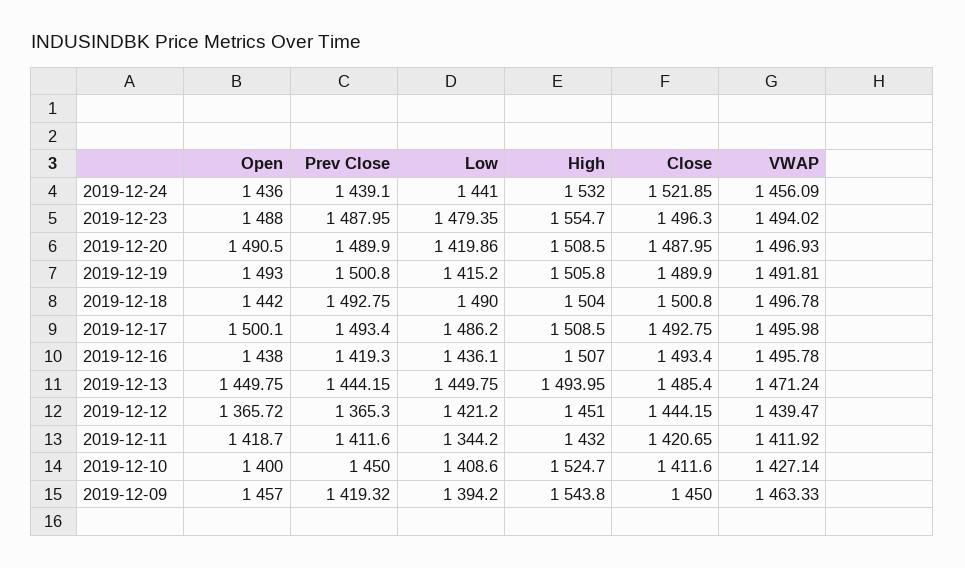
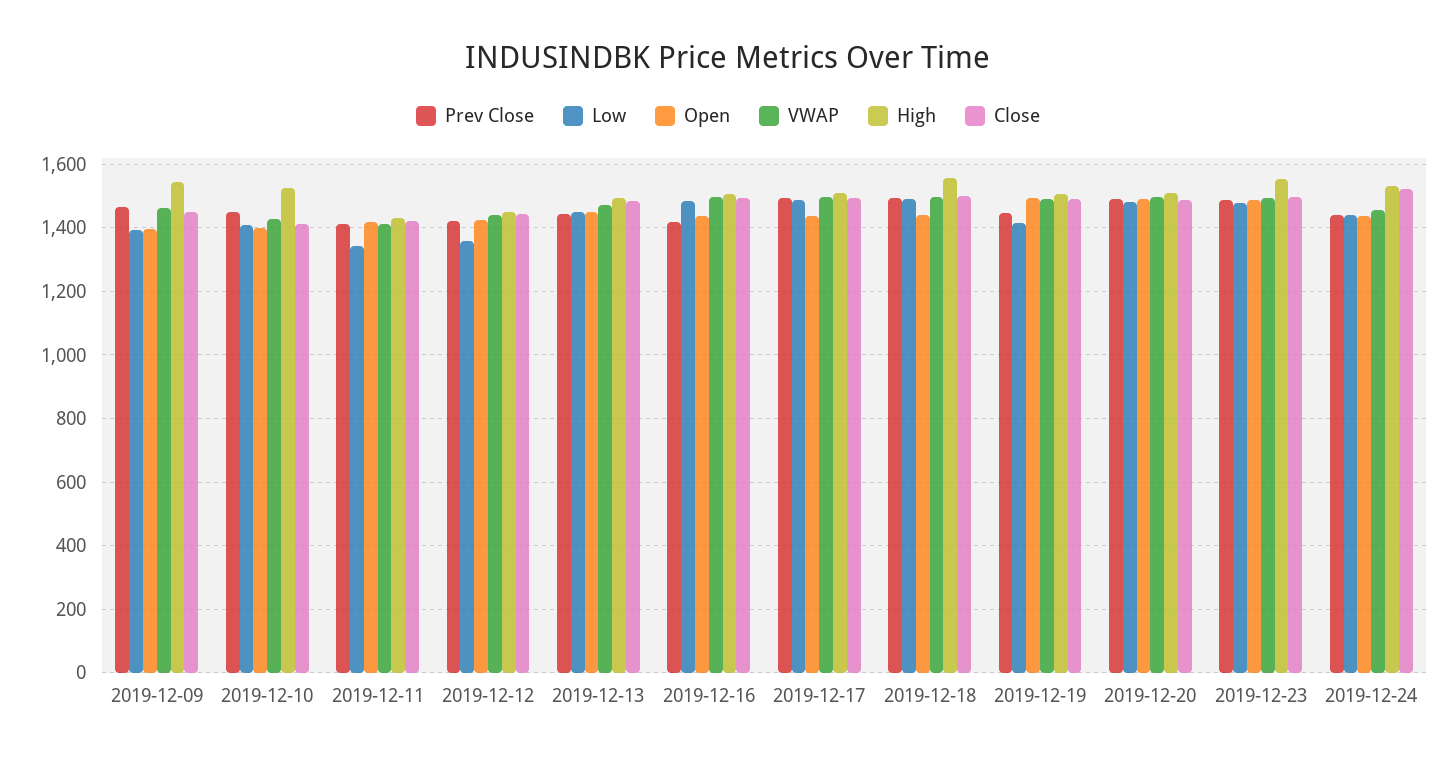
Low, 2019-12-20: 1419.86 -> 1480
Prev Close, 2019-12-19: 1500.8 -> 1440
High, 2019-12-18: 1504 -> 1560
Open, 2019-12-17: 1500.1 -> 1440
Low, 2019-12-16: 1436.1 -> 1480
Open, 2019-12-12: 1365.72 -> 1420
Prev Close, 2019-12-12: 1365.3 -> 1420
Low, 2019-12-12: 1421.2 -> 1360
Open, 2019-12-09: 1457 -> 1400
Prev Close, 2019-12-09: 1419.32 -> 1460

